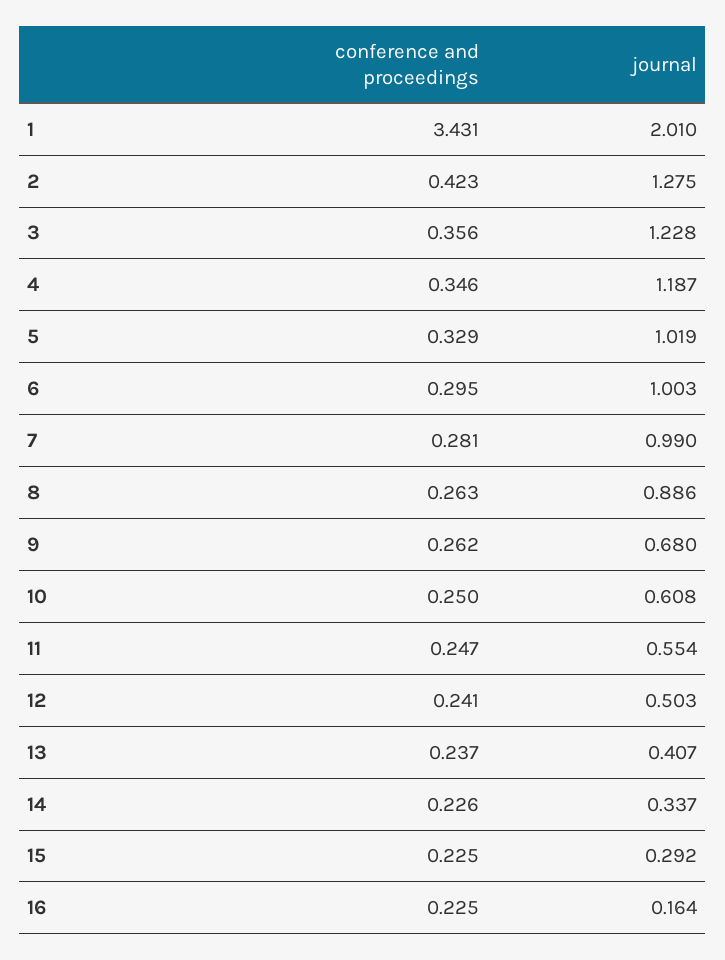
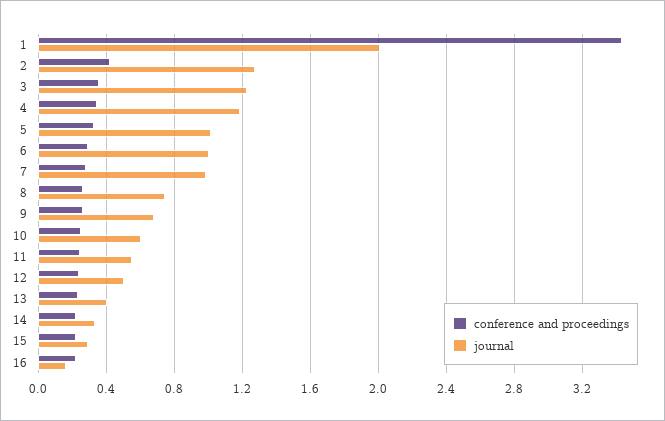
journal, 8: 0.886 -> 0.75

